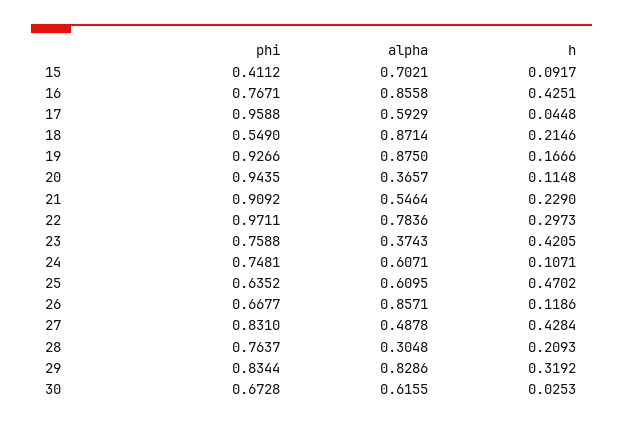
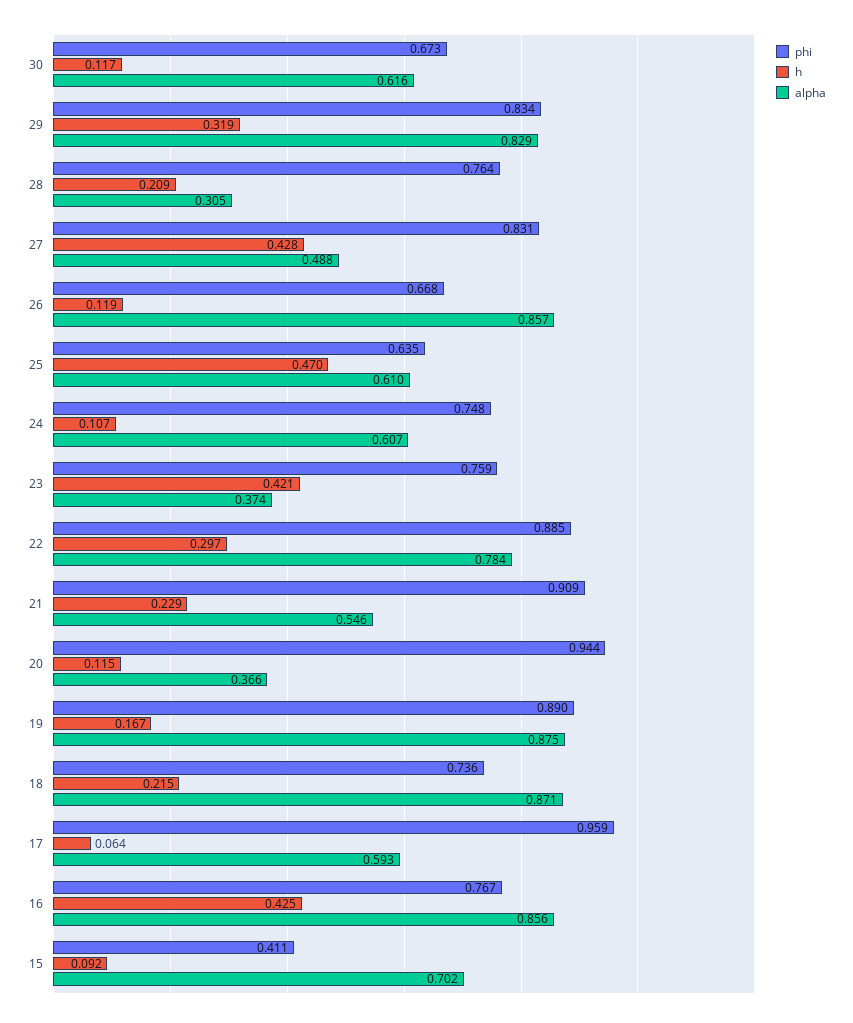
h, 17: 0.0448 -> 0.064
phi, 18: 0.549 -> 0.736
phi, 19: 0.9266 -> 0.89
phi, 22: 0.9711 -> 0.885
h, 30: 0.0253 -> 0.117

